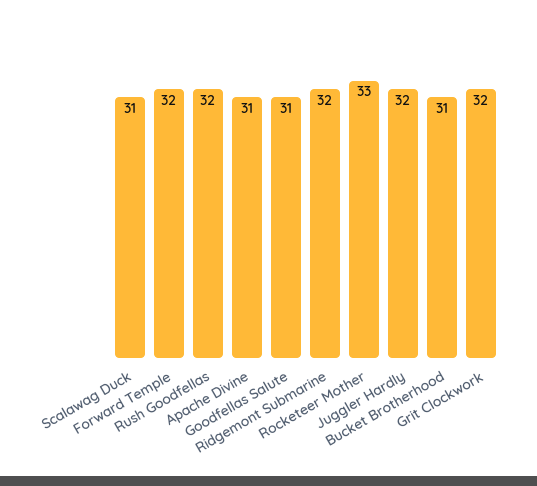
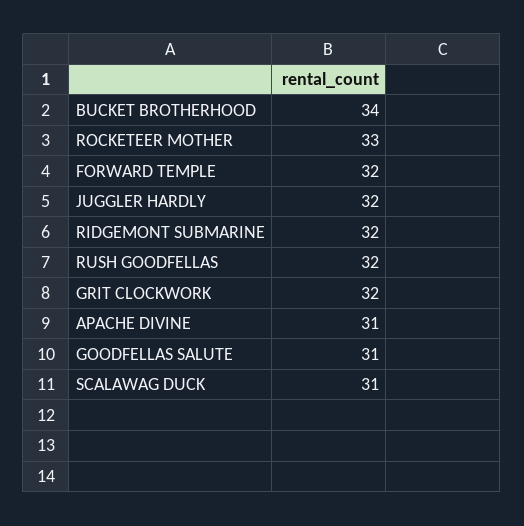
Bucket Brotherhood: 31 -> 34

